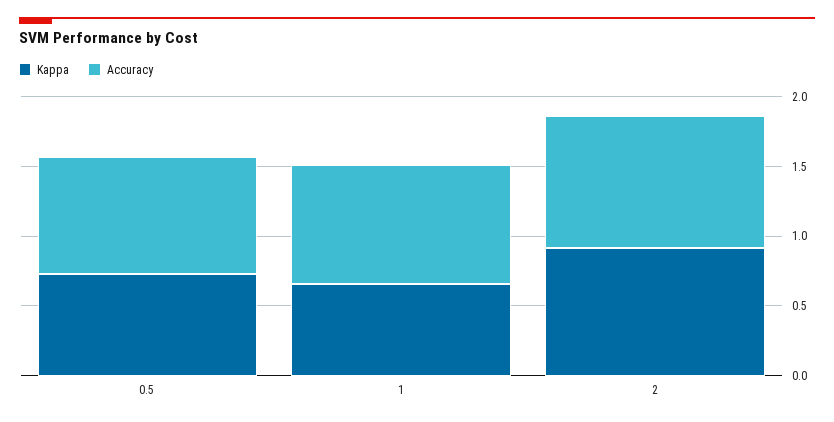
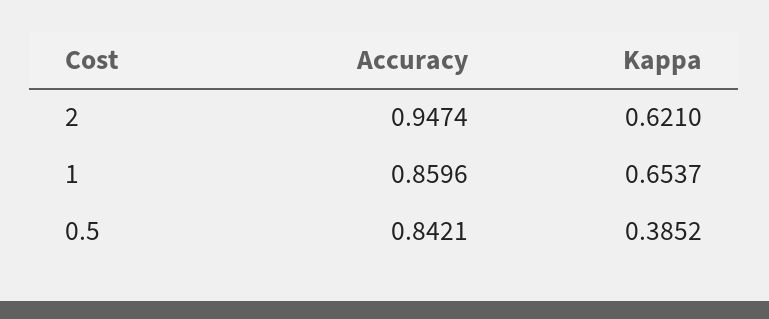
Kappa, 0.5: 0.7 -> 0.3852
Kappa, 2: 0.9 -> 0.621

